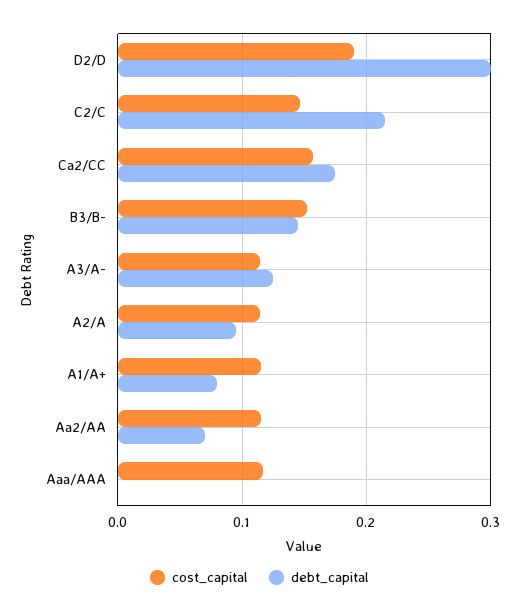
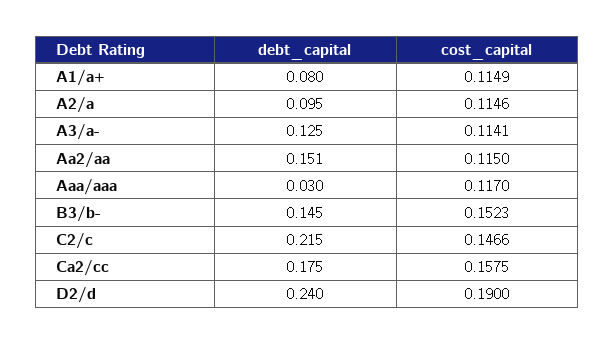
debt_capital, D2/D: 0.3 -> 0.24
debt_capital, Aa2/AA: 0.07 -> 0.151
debt_capital, Aaa/AAA: 0 -> 0.03

